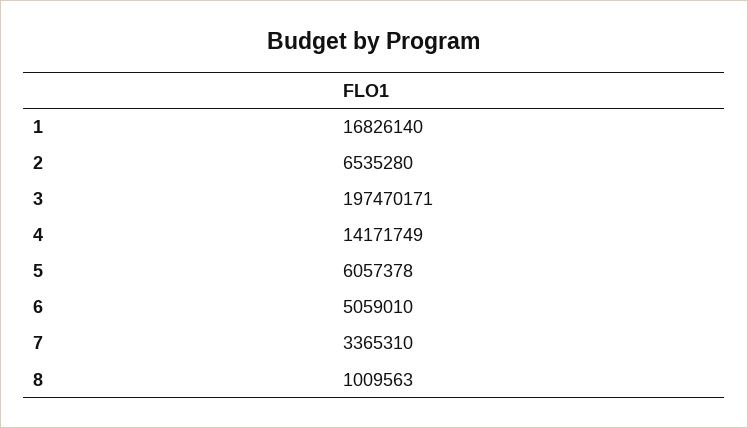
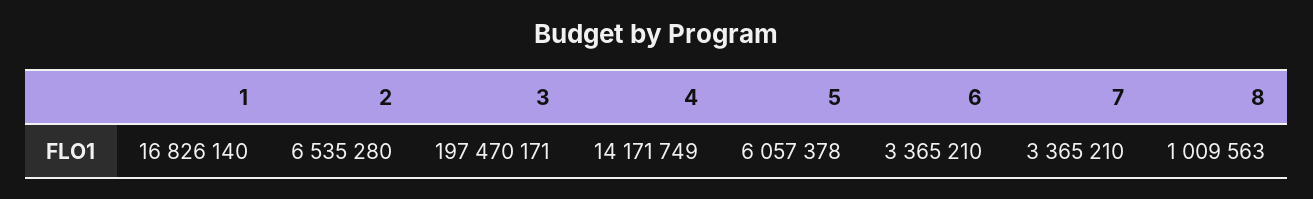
6: 5059010 -> 3365210
7: 3365310 -> 3365210

